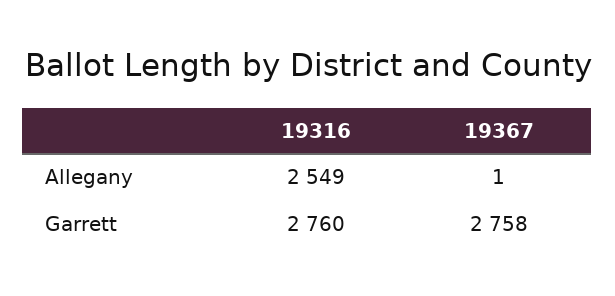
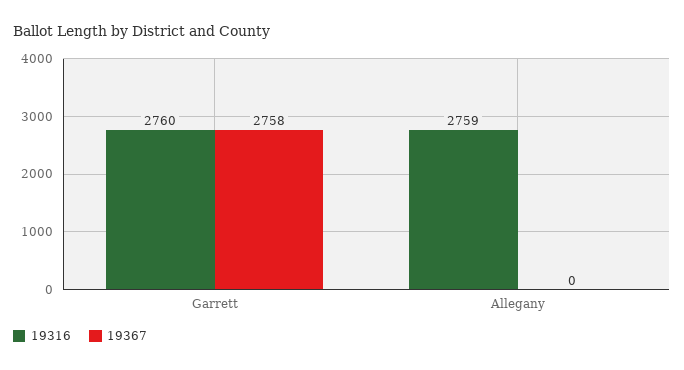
19316, Allegany: 2549 -> 2759
19367, Allegany: 1 -> 0

